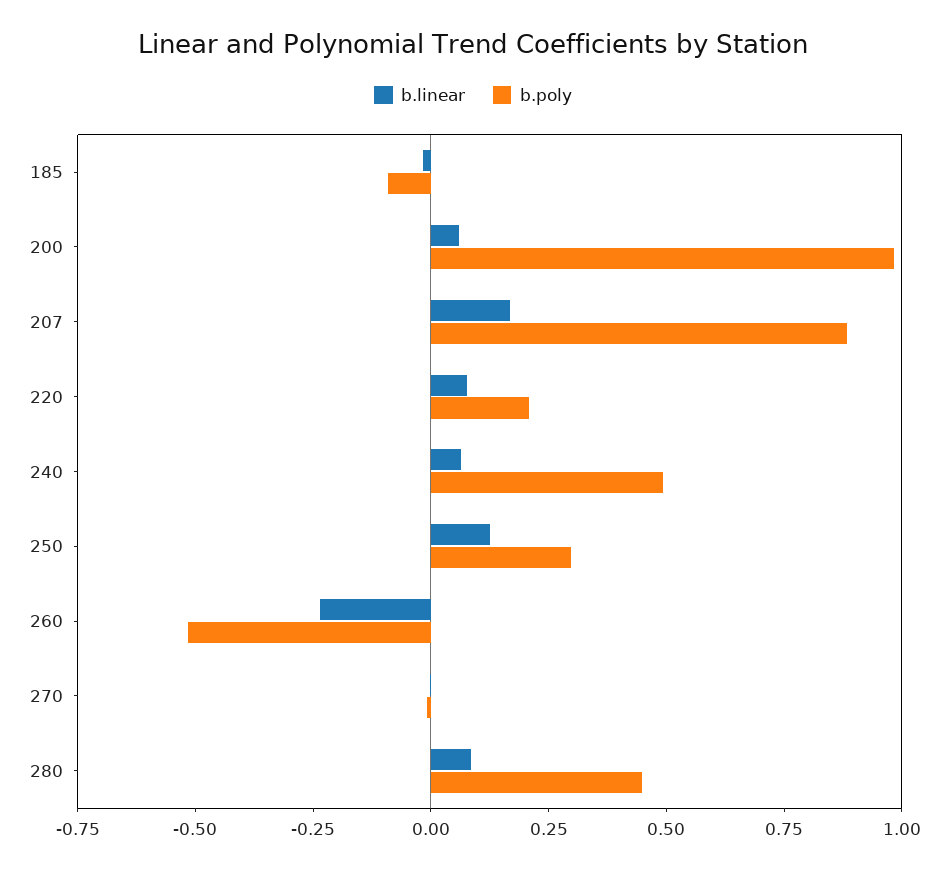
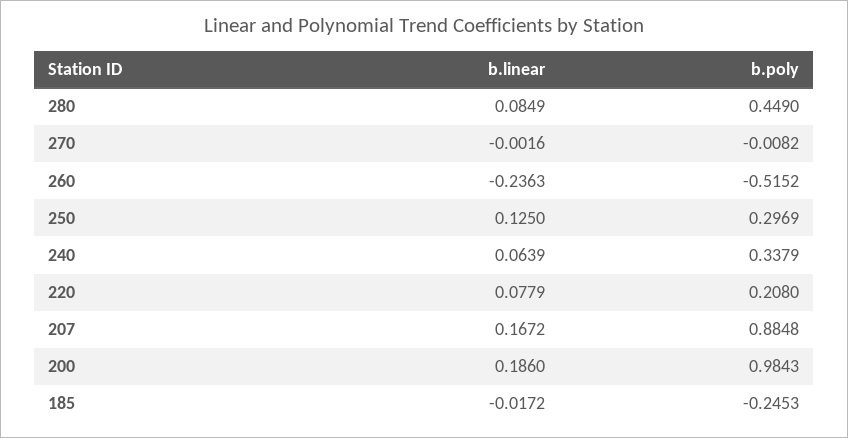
b.poly, 185: -0.1 -> -0.2453
b.linear, 200: 0.05 -> 0.186
b.poly, 240: 0.5 -> 0.3379

